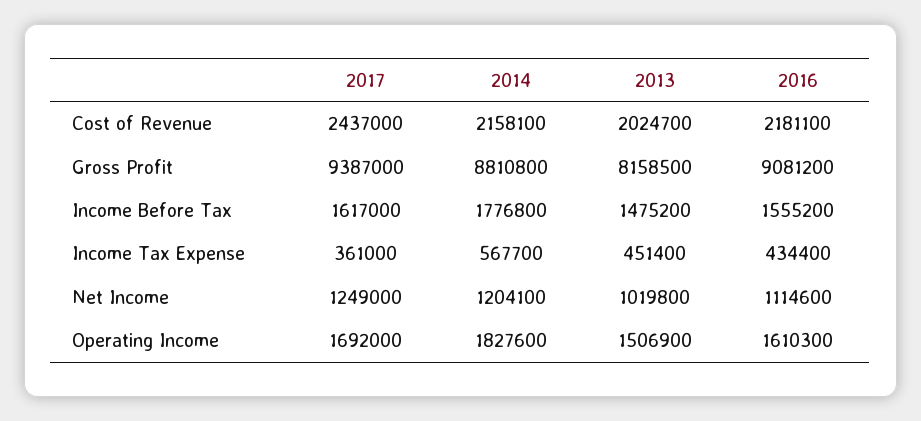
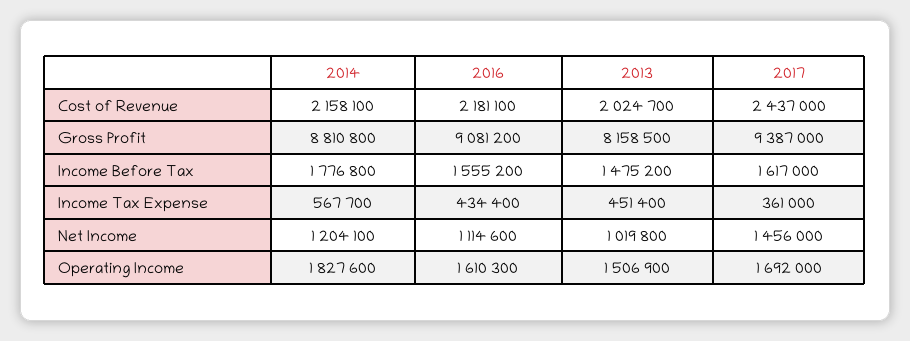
2017, Net Income: 1249000 -> 1456000

